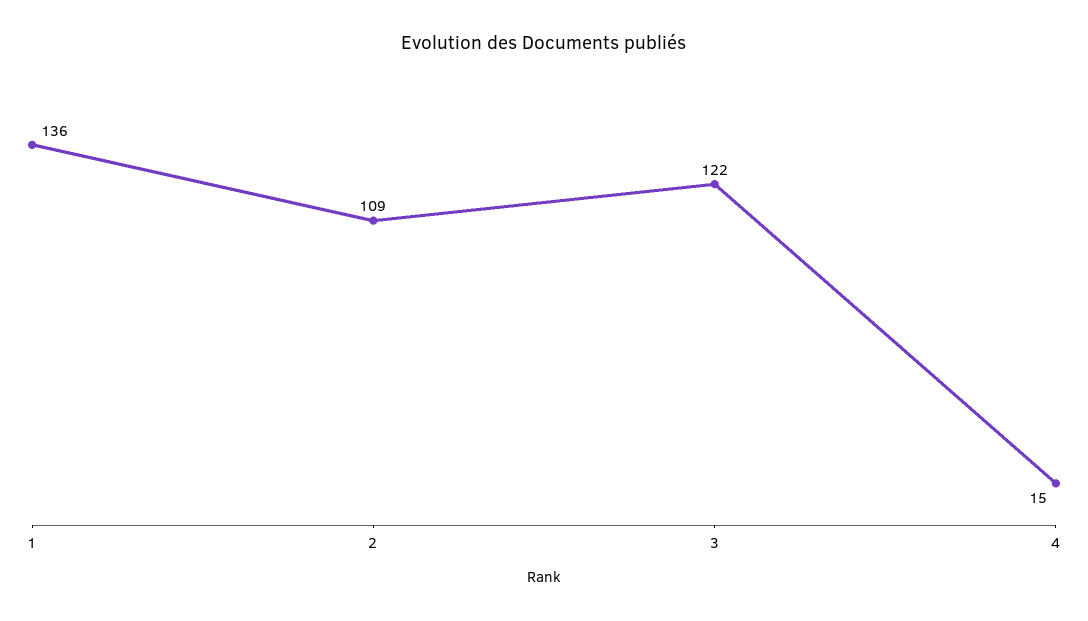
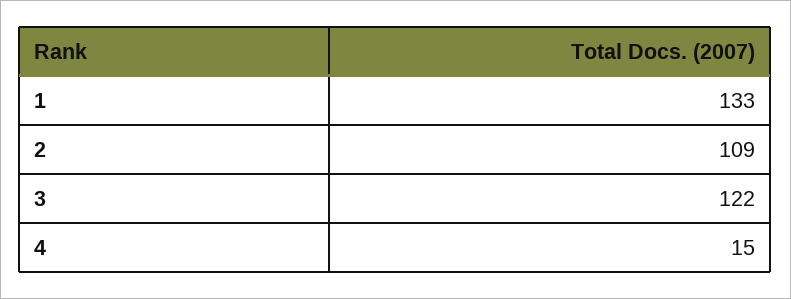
1: 136 -> 133

